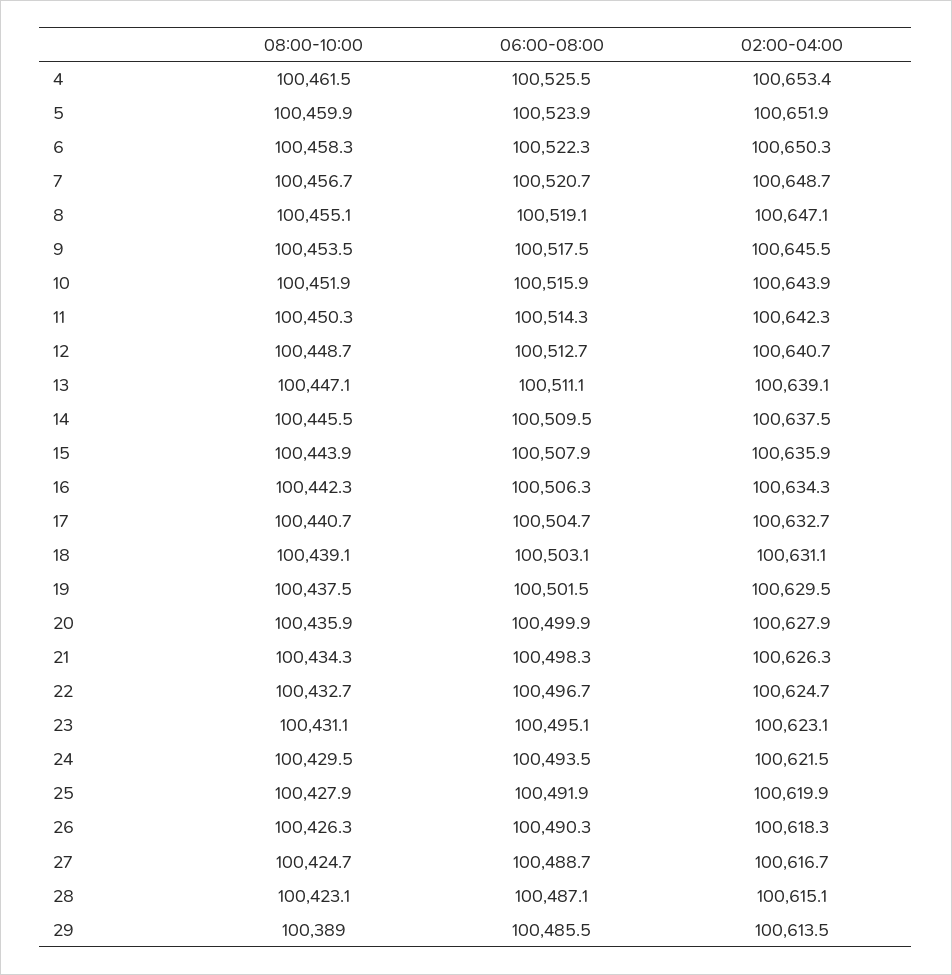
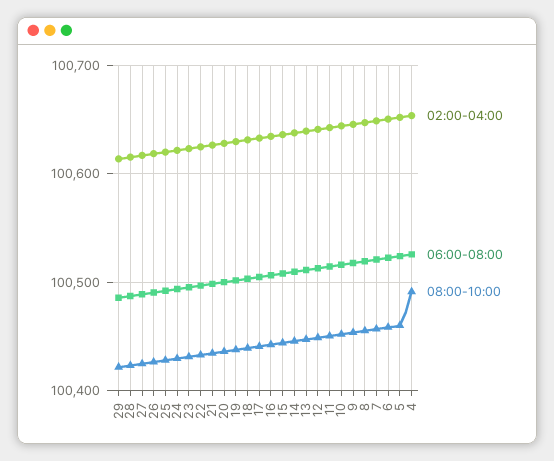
08:00-10:00, 4: 100461.5 -> 100490
08:00-10:00, 29: 100389 -> 100420

